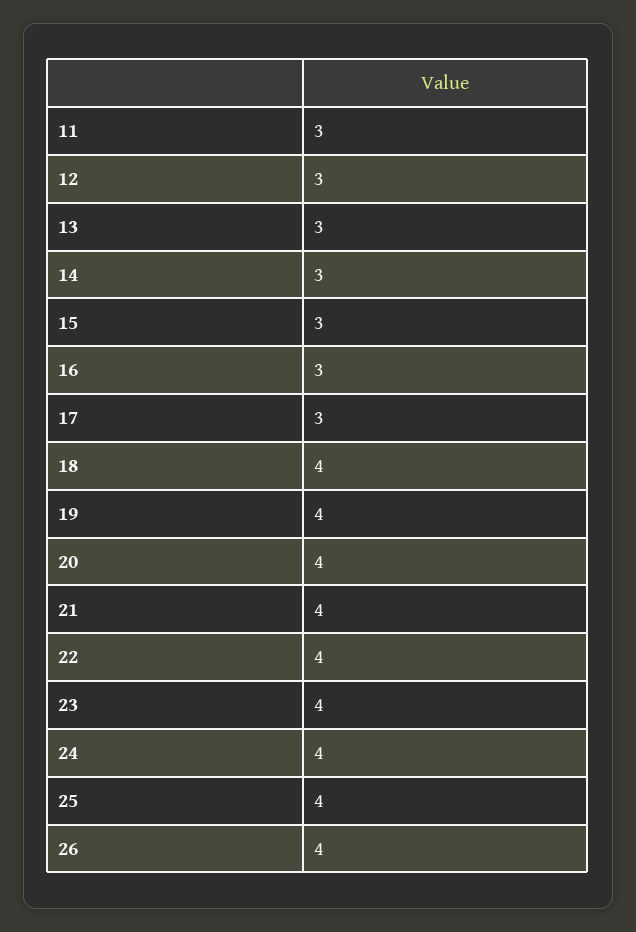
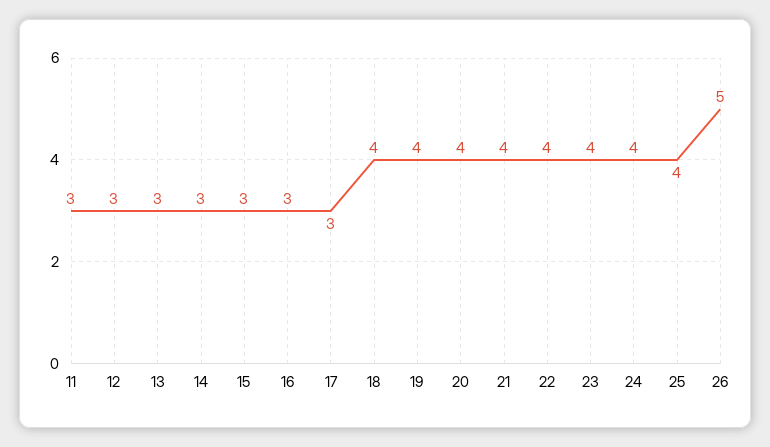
26: 4 -> 5

